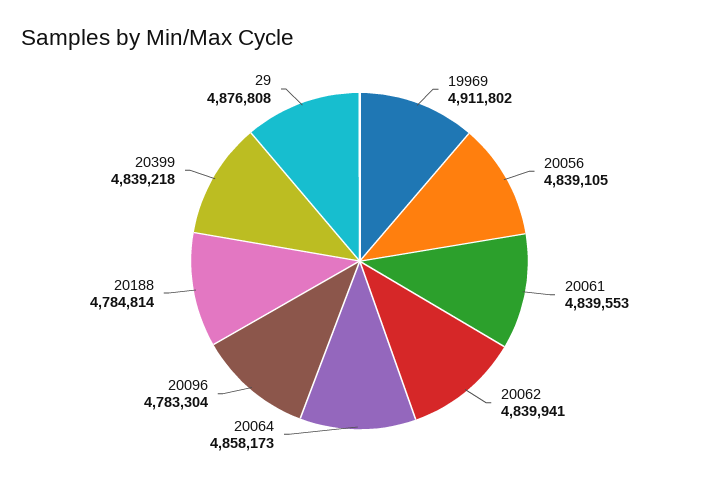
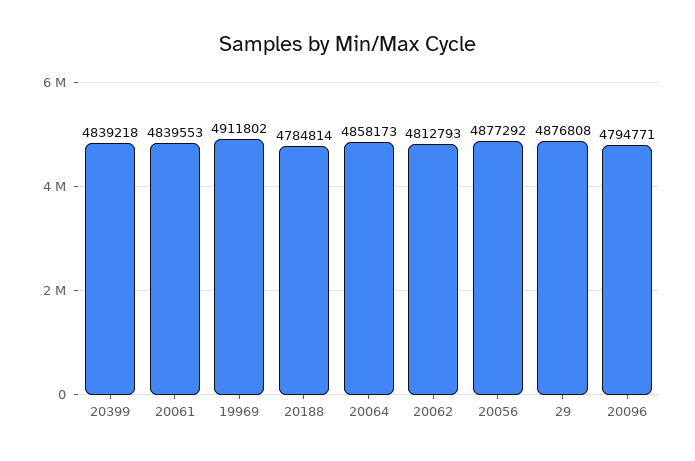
20056: 4839105 -> 4877292
20062: 4839941 -> 4812793
20096: 4783304 -> 4794771

